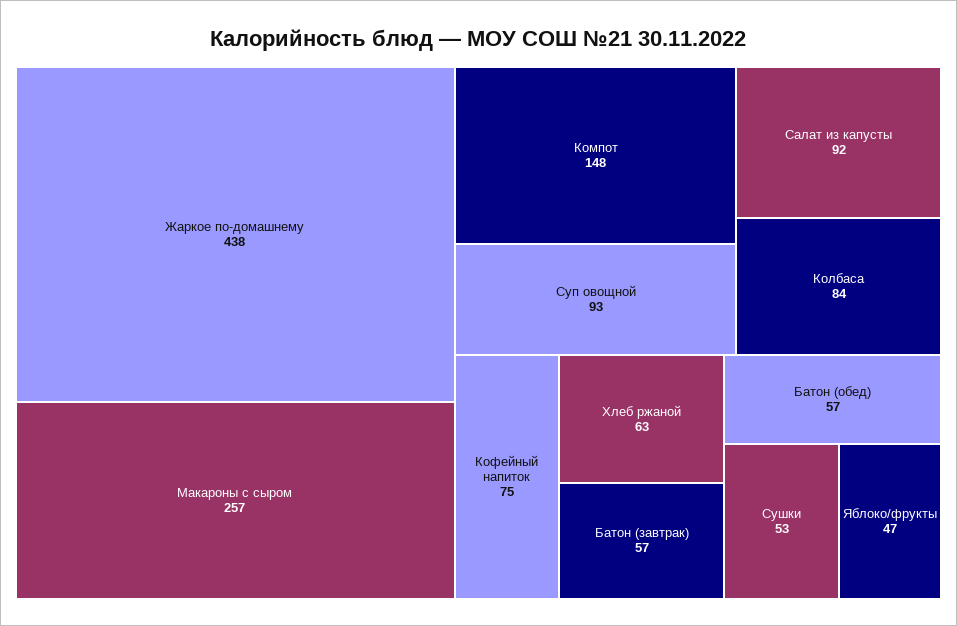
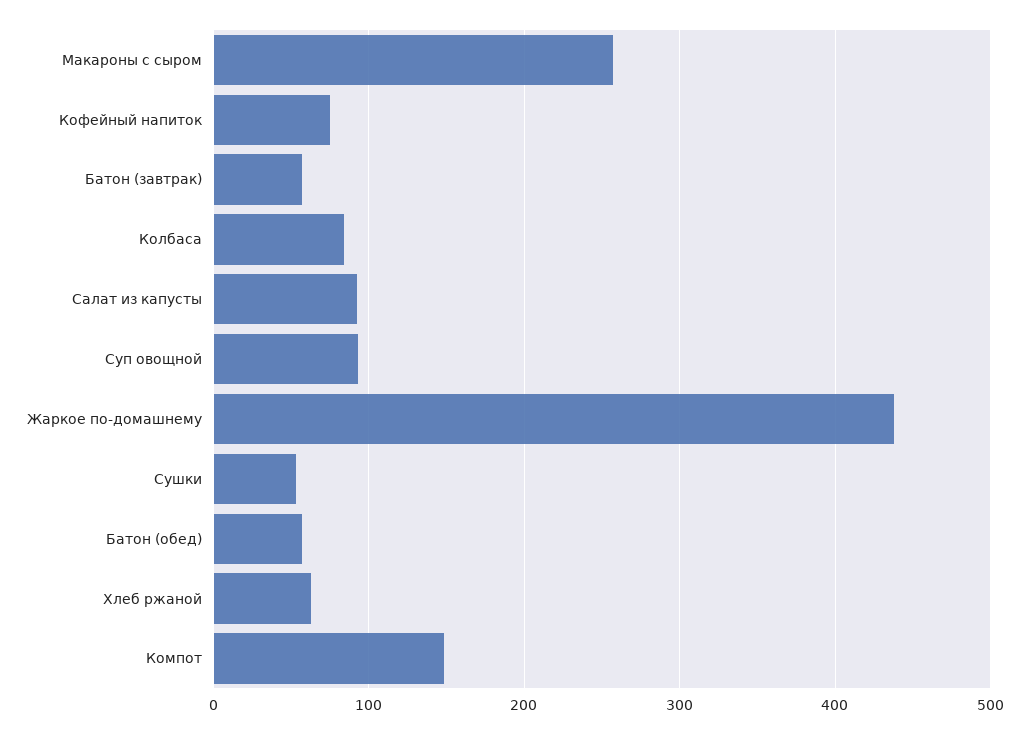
Яблоко/фрукты: 47 -> none

